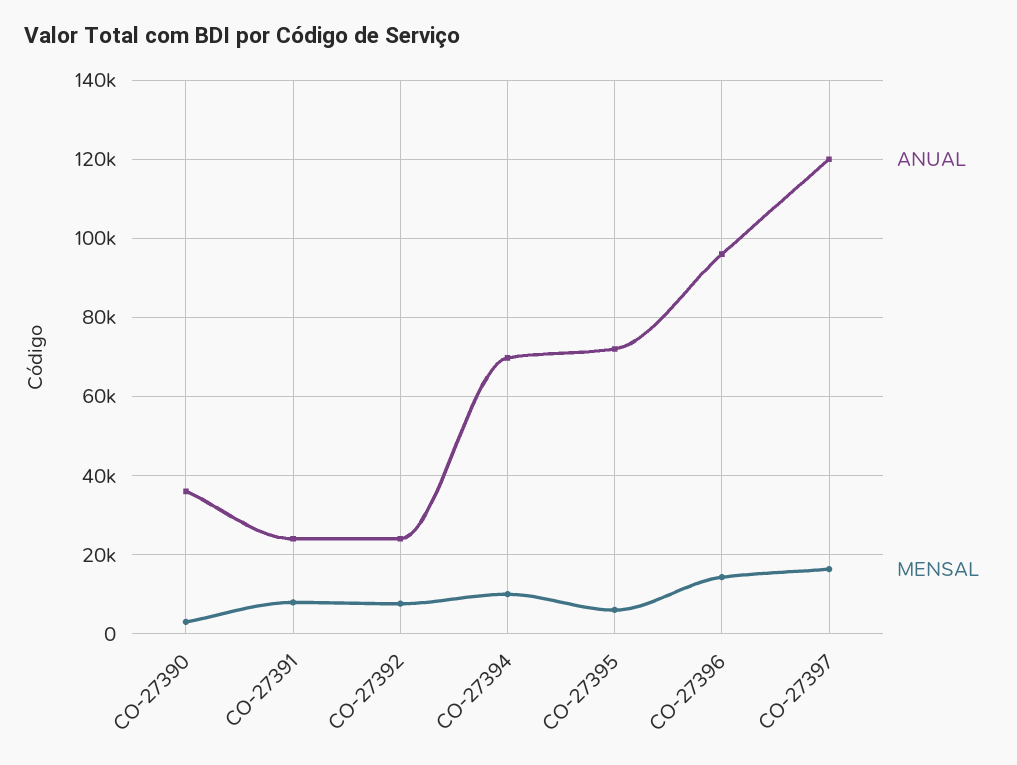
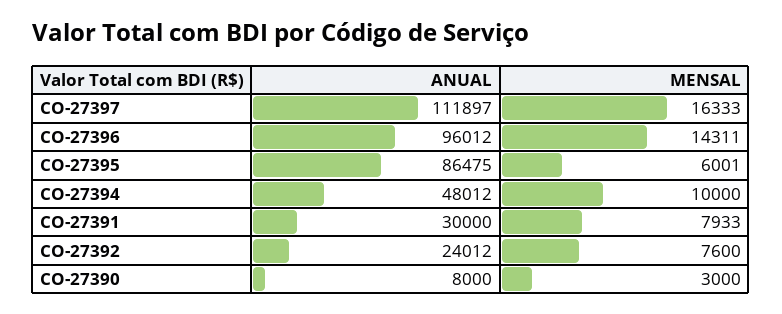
ANUAL, CO-27390: 36000 -> 8000
ANUAL, CO-27391: 24000 -> 30000
ANUAL, CO-27394: 70000 -> 48012
ANUAL, CO-27395: 72000 -> 86475
ANUAL, CO-27397: 120000 -> 111897

